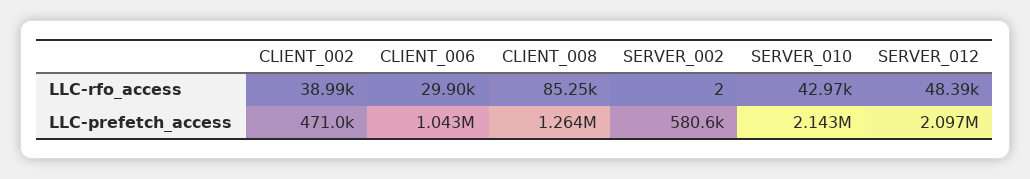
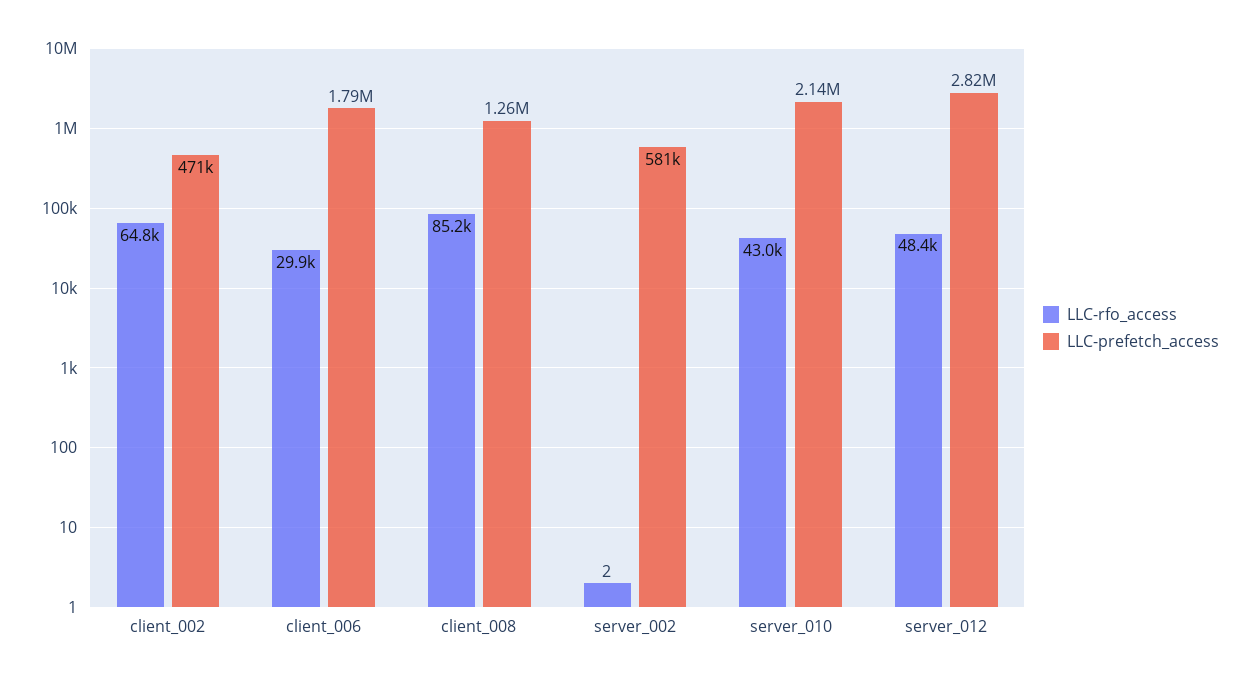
LLC-rfo_access, CLIENT_002: 38990 -> 64800
LLC-prefetch_access, CLIENT_006: 1043000 -> 1790000
LLC-prefetch_access, SERVER_012: 2097000 -> 2820000

